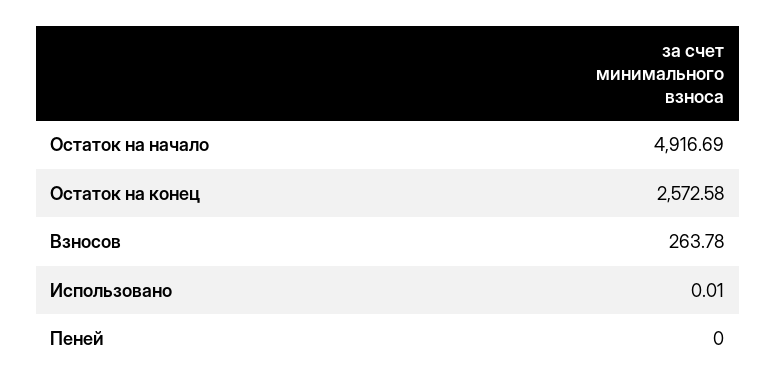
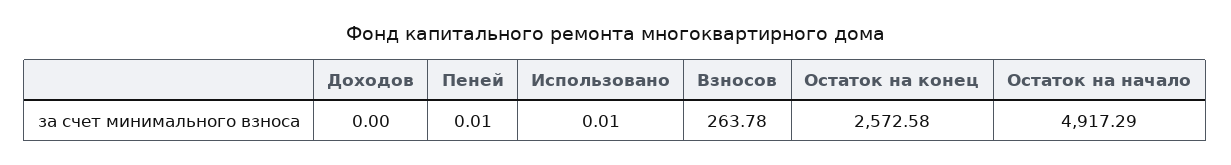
Остаток на начало: 4916.69 -> 4917.29
Пеней: 0 -> 0.01
Доходов: none -> 0

